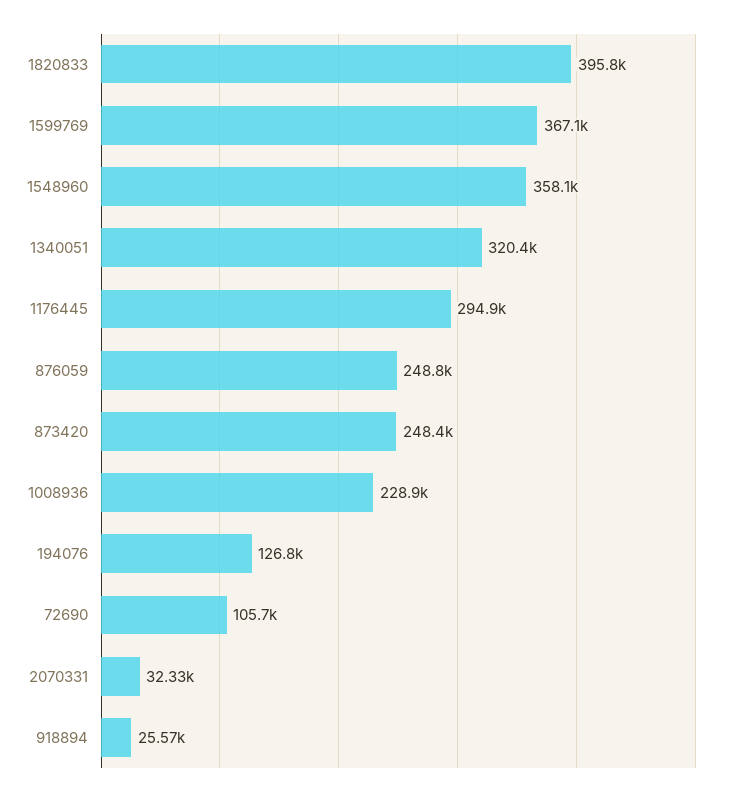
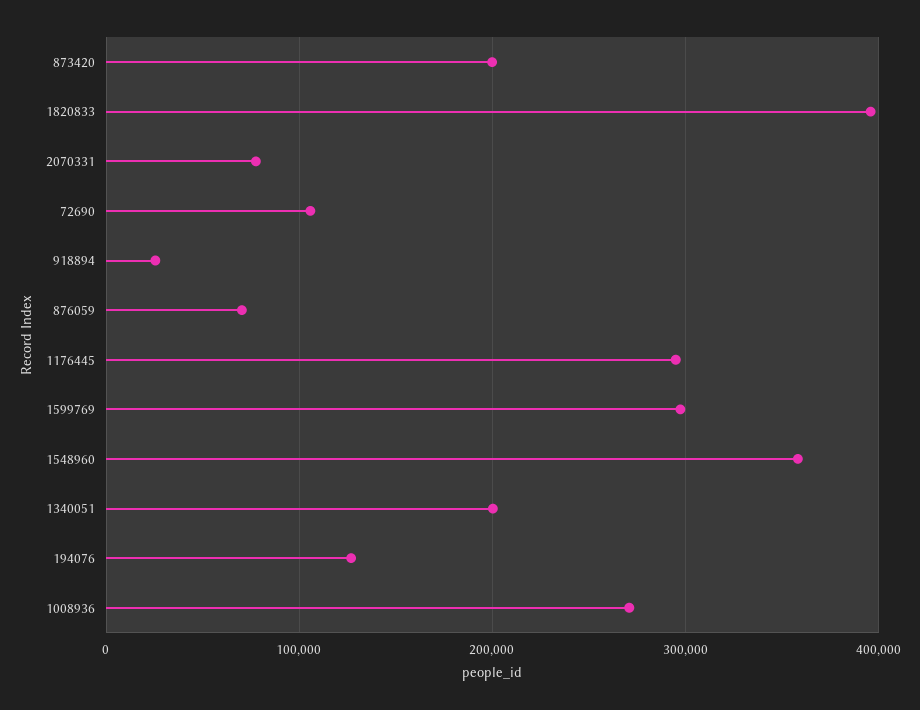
1599769: 367100 -> 300000
1340051: 320400 -> 200000
876059: 248800 -> 70000
873420: 248400 -> 200000
1008936: 228900 -> 270000
2070331: 32330 -> 80000

